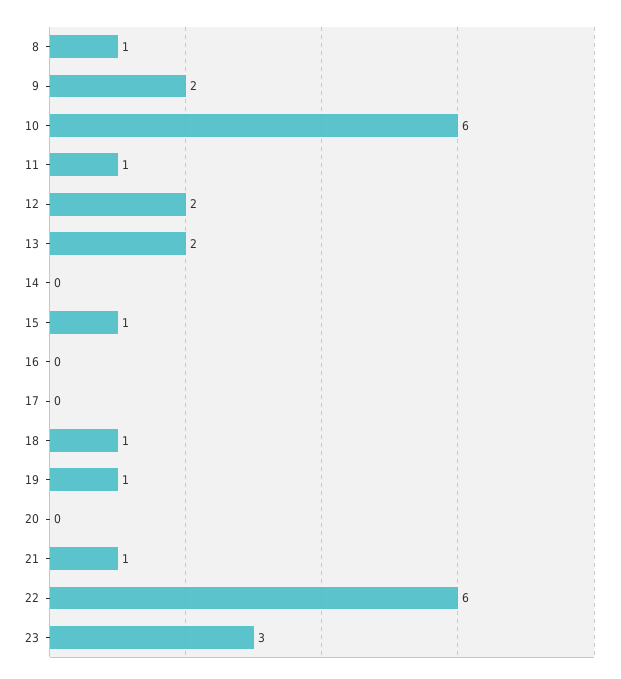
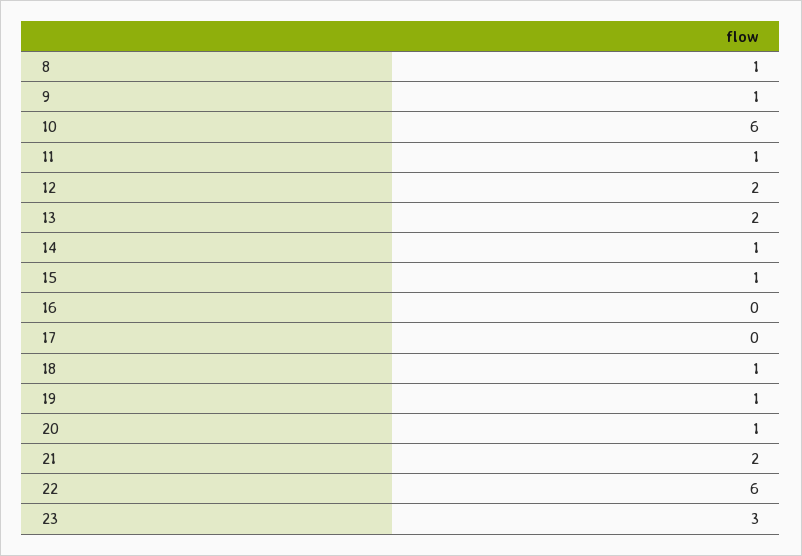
9: 2 -> 1
14: 0 -> 1
20: 0 -> 1
21: 1 -> 2

